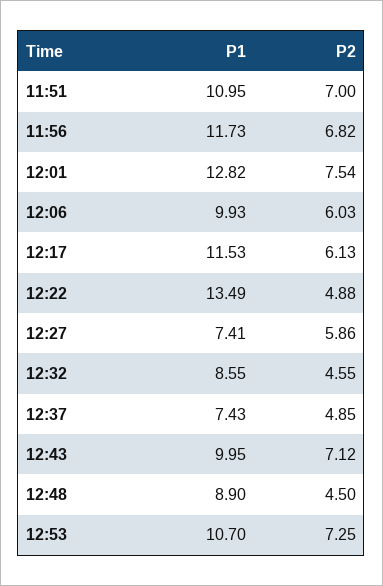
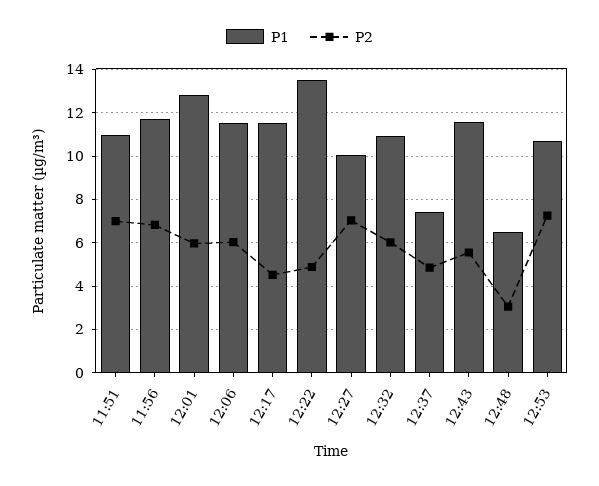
P2, 12:01: 7.54 -> 6
P1, 12:06: 9.93 -> 11.5
P2, 12:17: 6.13 -> 4.5
P1, 12:27: 7.41 -> 10
P2, 12:27: 5.86 -> 7
P1, 12:32: 8.55 -> 11
P2, 12:32: 4.55 -> 6
P1, 12:43: 9.95 -> 11.5
P2, 12:43: 7.12 -> 5.5
P1, 12:48: 8.9 -> 6.5
P2, 12:48: 4.5 -> 3

